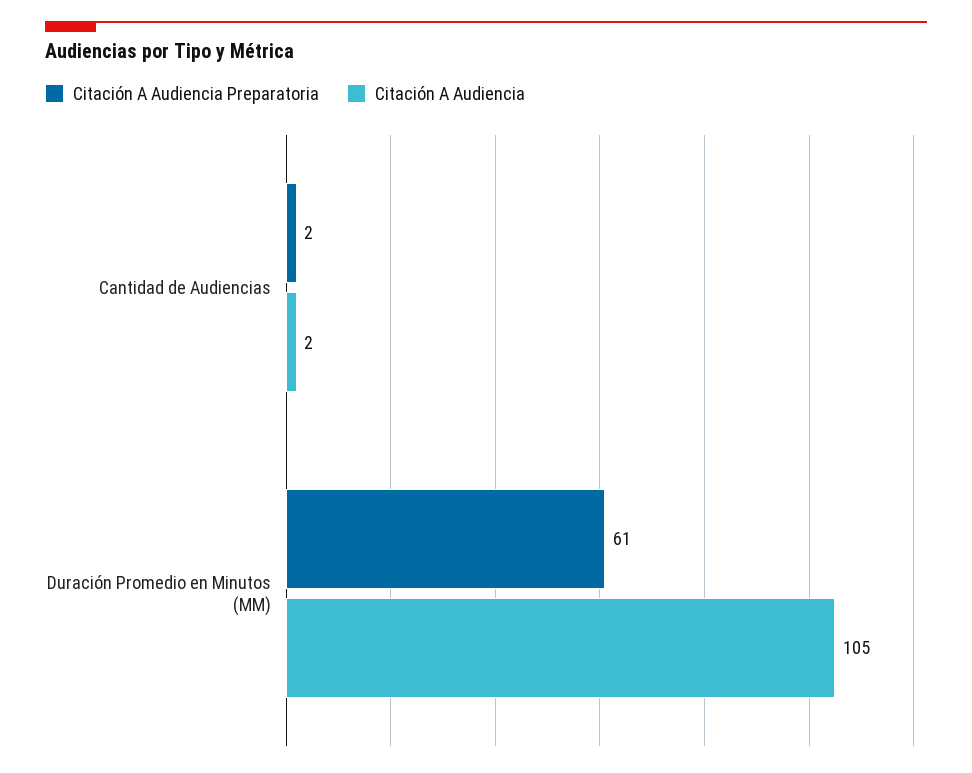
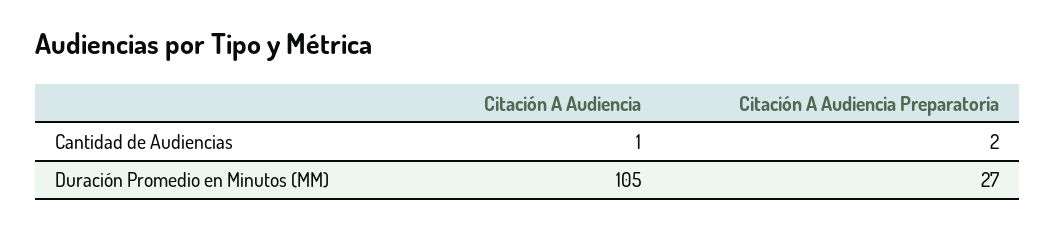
Citación A Audiencia, Cantidad de Audiencias: 2 -> 1
Citación A Audiencia Preparatoria, Duración Promedio en Minutos (MM): 61 -> 27

